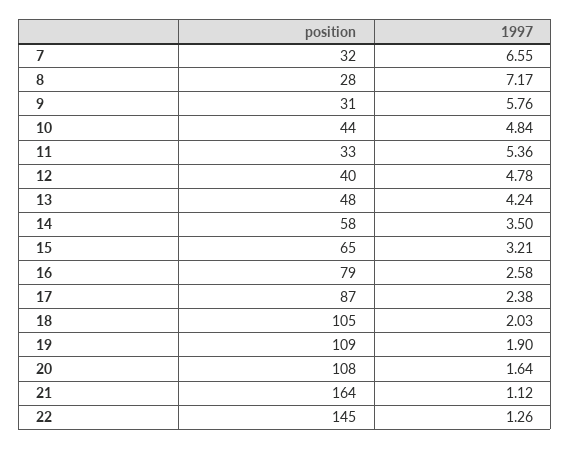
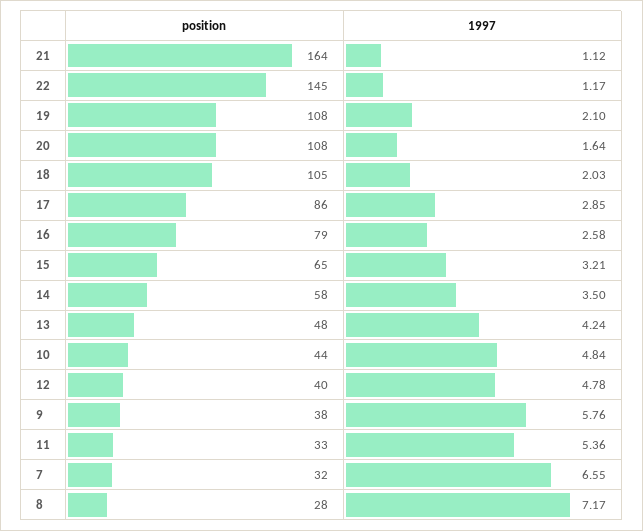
position, 9: 31 -> 38
position, 17: 87 -> 86
1997, 17: 2.38 -> 2.85
position, 19: 109 -> 108
1997, 19: 1.9 -> 2.1
1997, 22: 1.26 -> 1.17

